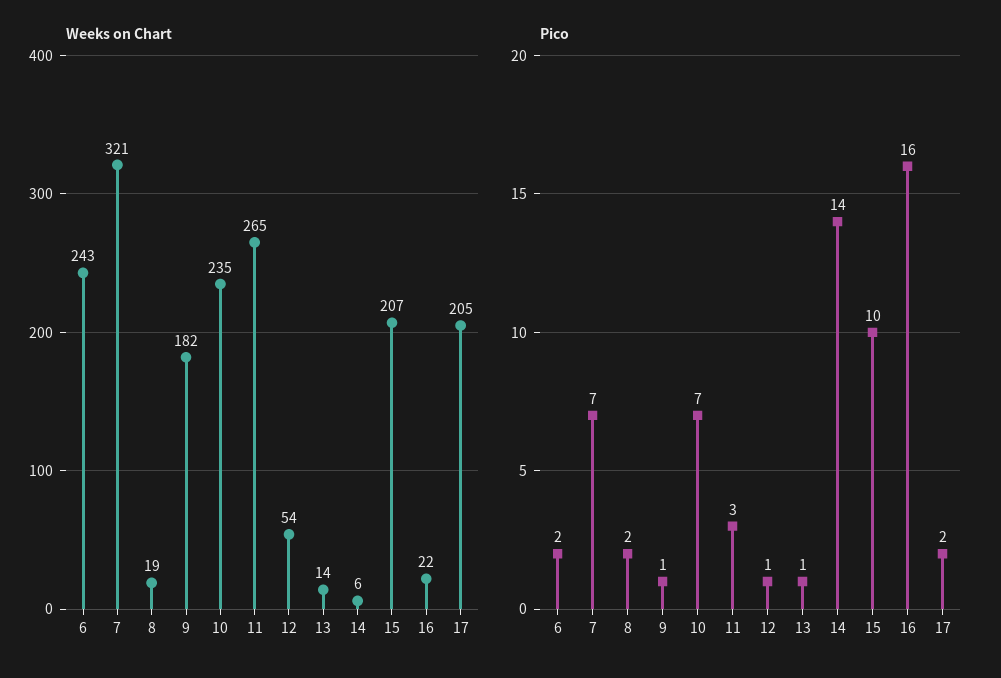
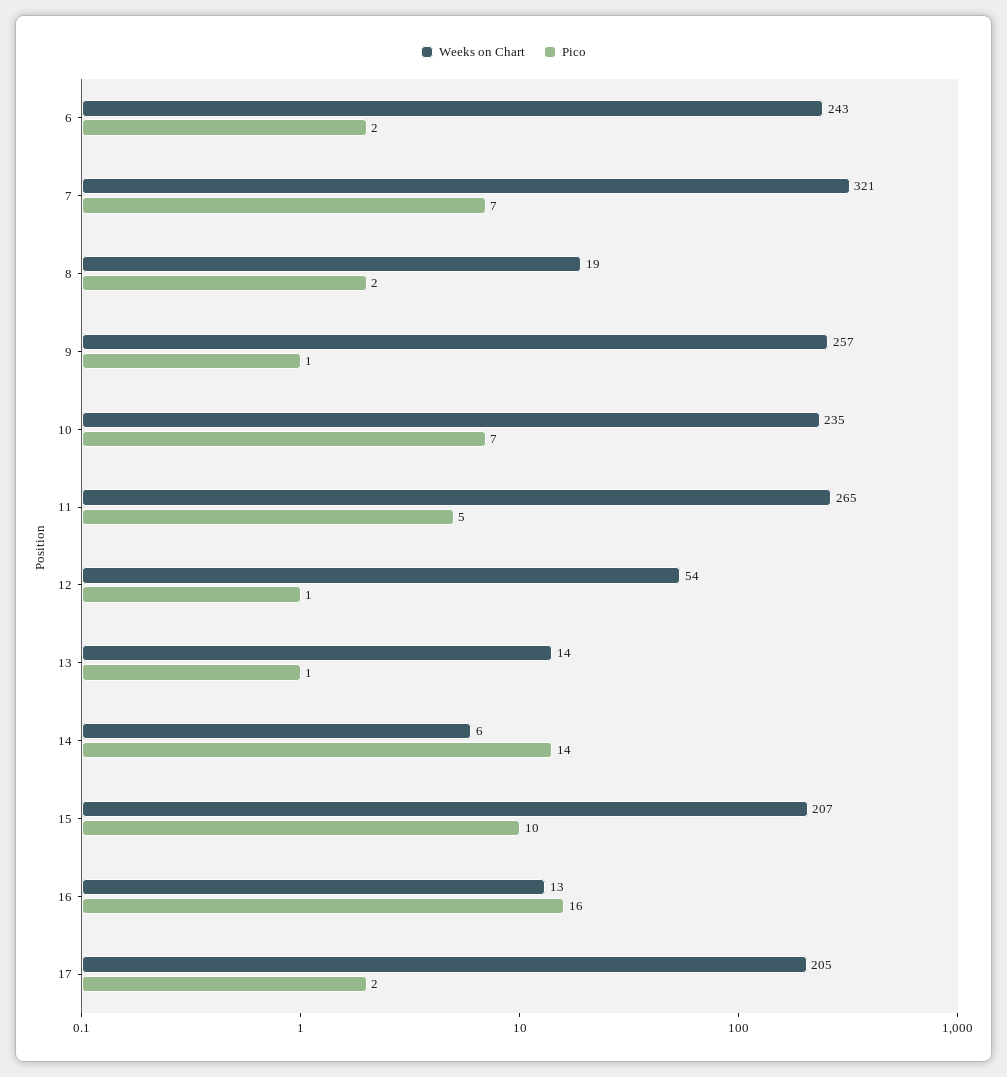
Weeks on Chart, 9: 182 -> 257
Weeks on Chart, 16: 22 -> 13
Pico, 11: 3 -> 5

